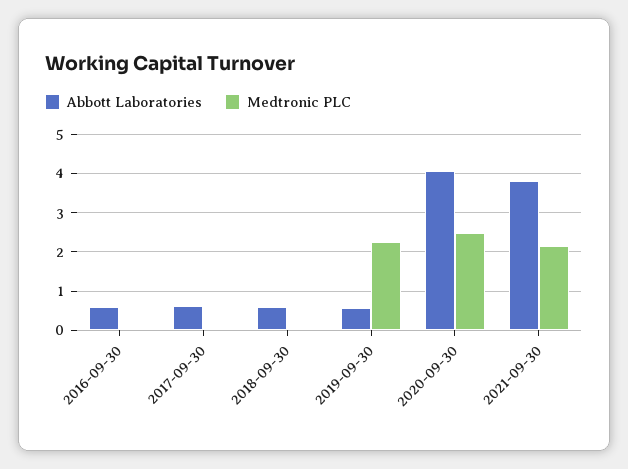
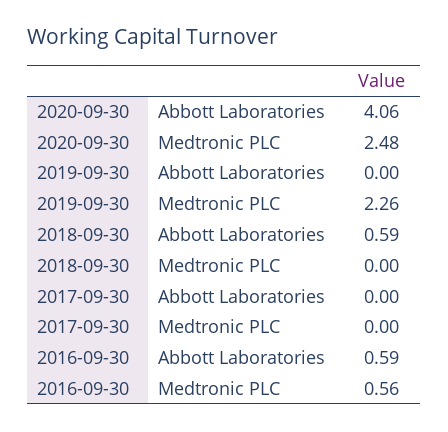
Medtronic PLC, 2016-09-30: 0 -> 0.56
Abbott Laboratories, 2017-09-30: 0.6 -> 0
Abbott Laboratories, 2019-09-30: 0.6 -> 0
Abbott Laboratories, 2021-09-30: 3.8 -> none
Medtronic PLC, 2021-09-30: 2.2 -> none

